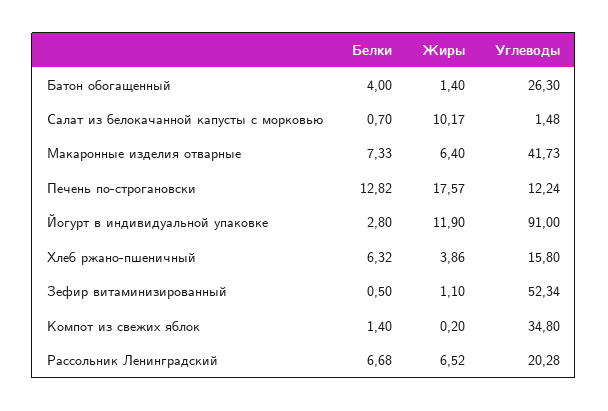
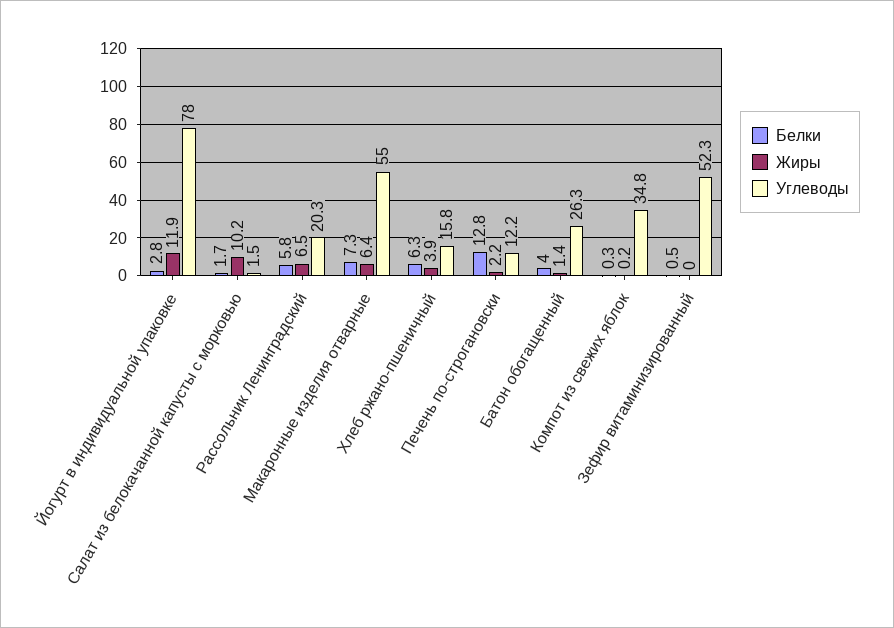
Белки, Салат из белокачанной капусты с морковью: 0.7 -> 1.7
Углеводы, Макаронные изделия отварные: 41.73 -> 55
Жиры, Печень по-строгановски: 17.57 -> 2.2
Углеводы, Йогурт в индивидуальной упаковке: 91 -> 78
Жиры, Зефир витаминизированный: 1.1 -> 0
Белки, Компот из свежих яблок: 1.4 -> 0.3
Белки, Рассольник Ленинградский: 6.68 -> 5.8

